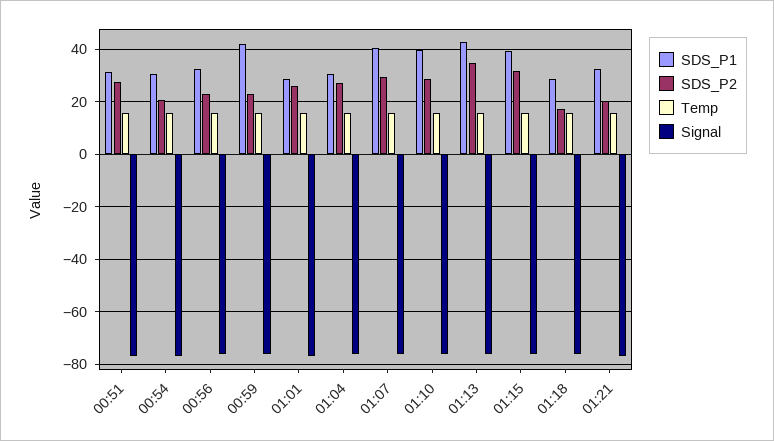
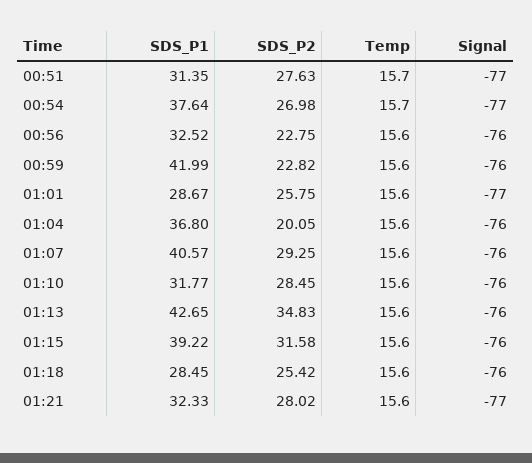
SDS_P1, 00:54: 30 -> 37.64
SDS_P2, 00:54: 20 -> 26.98
SDS_P1, 01:04: 30 -> 36.8
SDS_P2, 01:04: 27.5 -> 20.05
SDS_P1, 01:10: 40 -> 31.77
SDS_P2, 01:18: 17.5 -> 25.42
SDS_P2, 01:21: 20 -> 28.02

